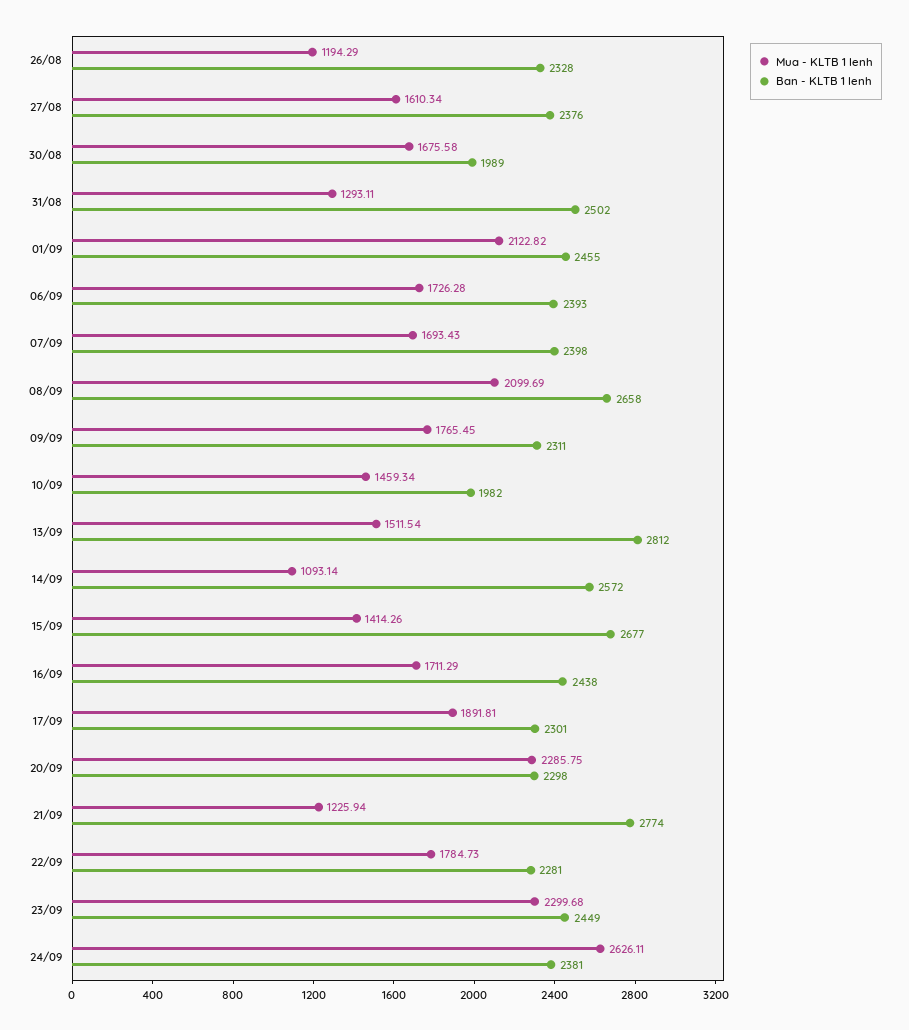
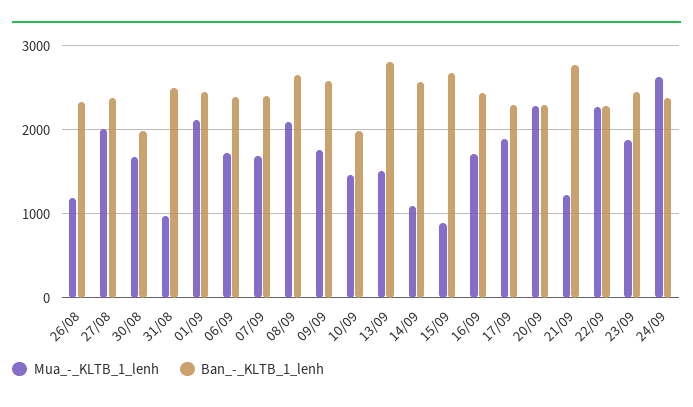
Mua - KLTB 1 lenh, 27/08: 1610.34 -> 2000
Mua - KLTB 1 lenh, 31/08: 1293.11 -> 1000
Ban - KLTB 1 lenh, 09/09: 2311 -> 2600
Mua - KLTB 1 lenh, 15/09: 1414.26 -> 900
Mua - KLTB 1 lenh, 22/09: 1784.73 -> 2300
Mua - KLTB 1 lenh, 23/09: 2299.68 -> 1900

